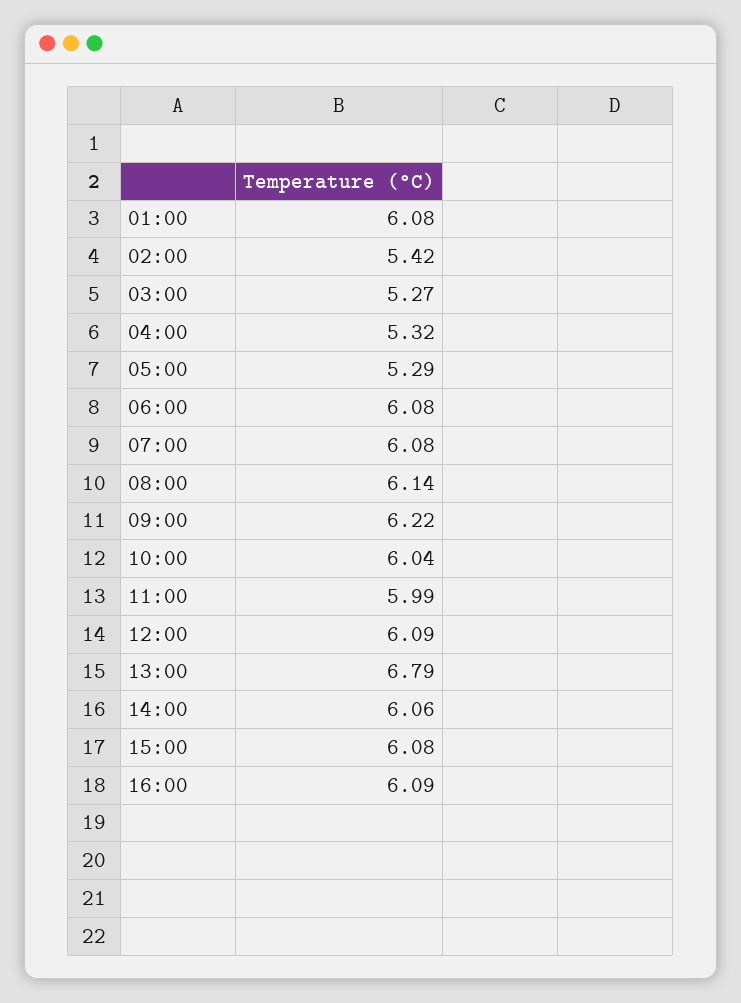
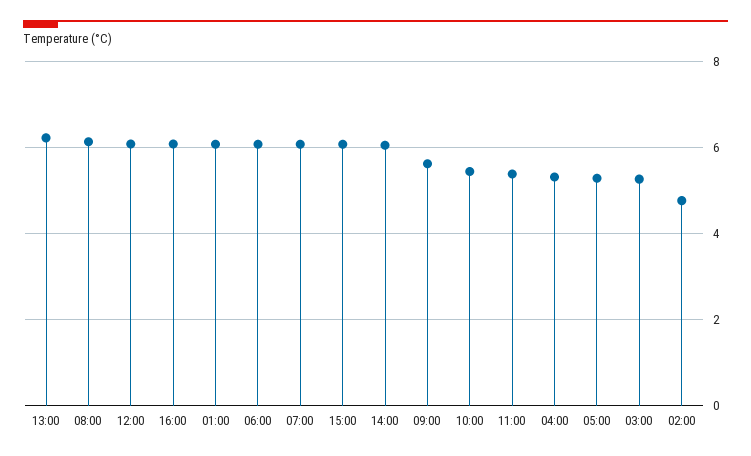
02:00: 5.42 -> 4.8
09:00: 6.22 -> 5.6
10:00: 6.04 -> 5.4
11:00: 5.99 -> 5.4
13:00: 6.79 -> 6.2

